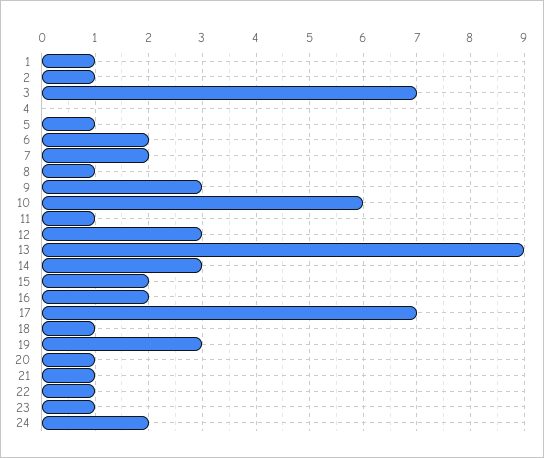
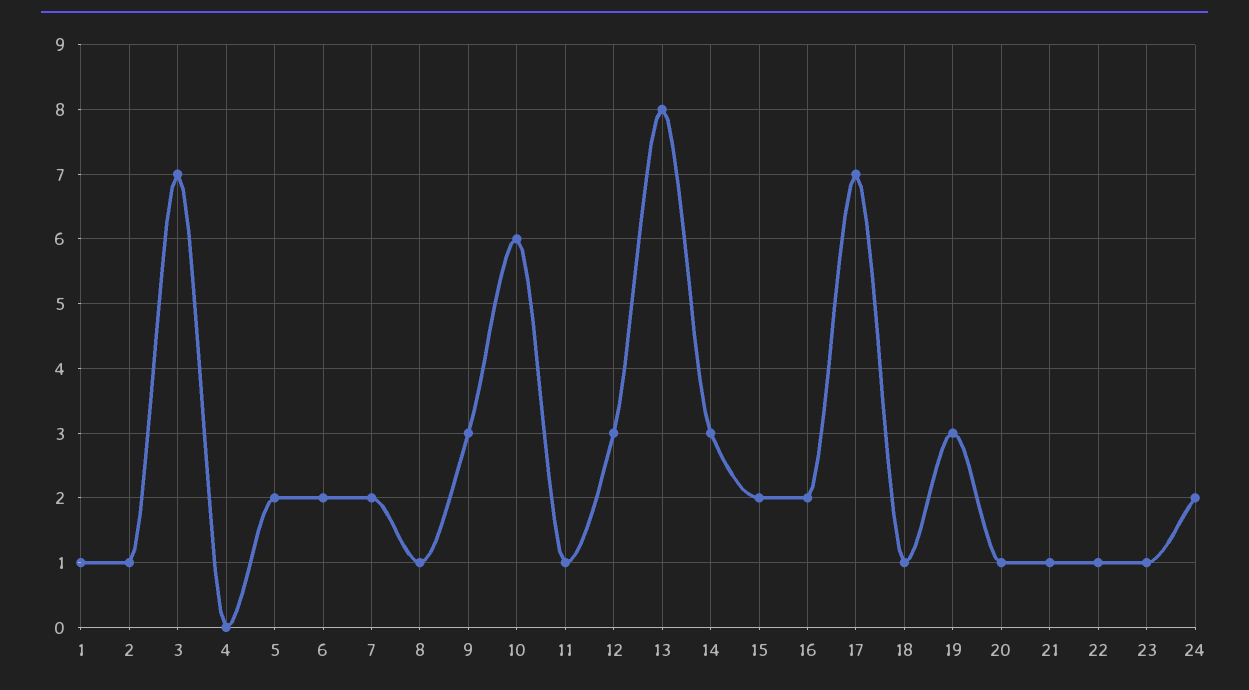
5: 1 -> 2
13: 9 -> 8

